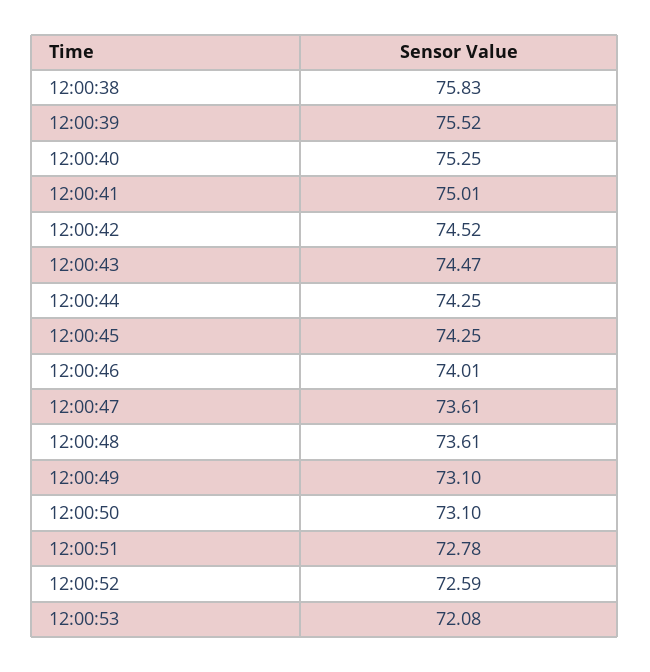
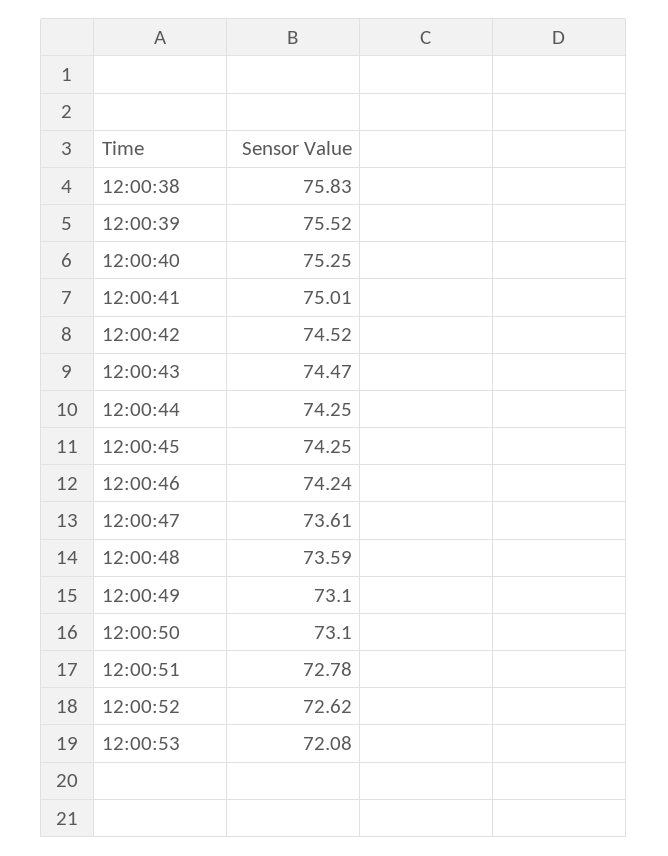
12:00:46: 74.01 -> 74.24
12:00:48: 73.61 -> 73.59
12:00:52: 72.59 -> 72.62

